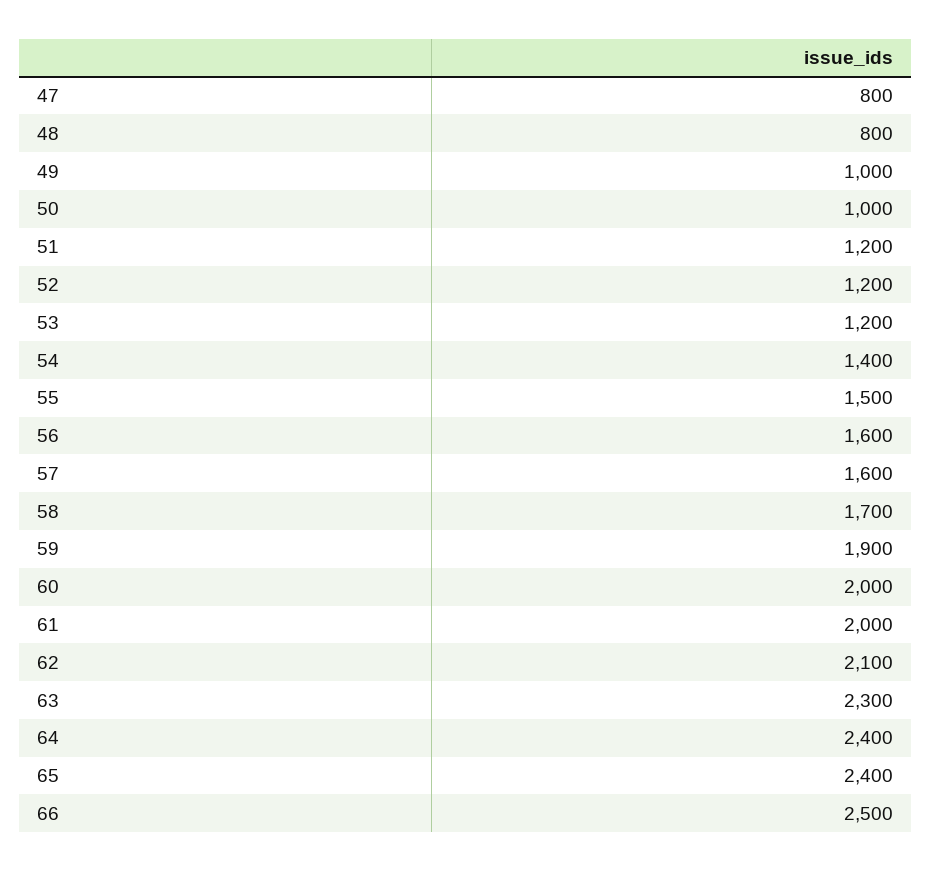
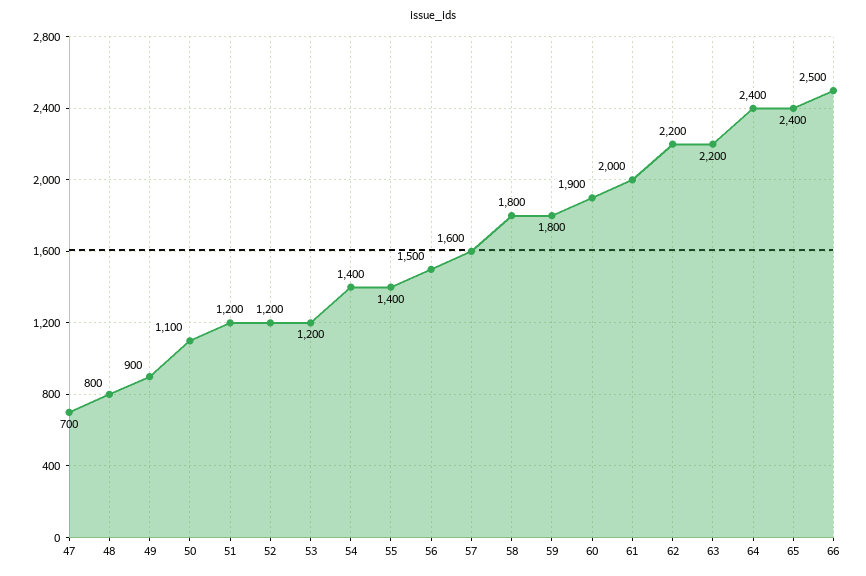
47: 800 -> 700
49: 1000 -> 900
50: 1000 -> 1100
55: 1500 -> 1400
56: 1600 -> 1500
58: 1700 -> 1800
59: 1900 -> 1800
60: 2000 -> 1900
62: 2100 -> 2200
63: 2300 -> 2200

